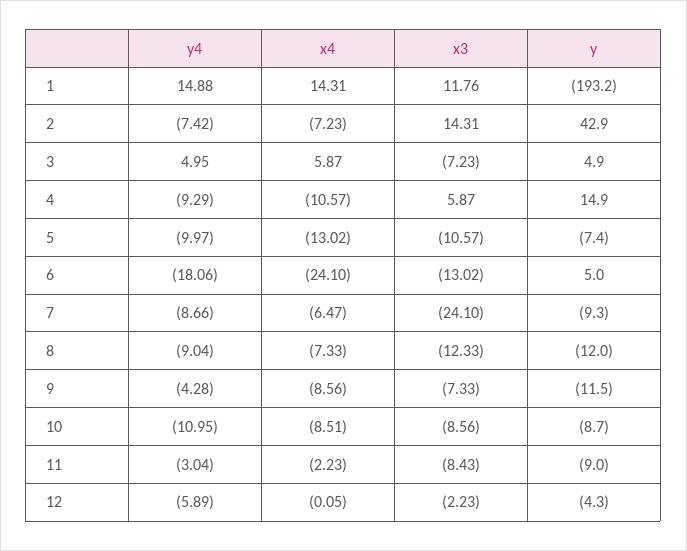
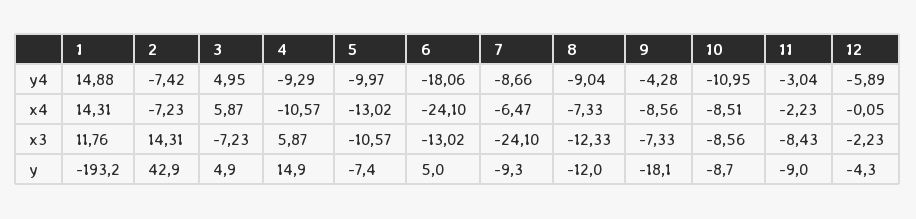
y, 9: -11.5 -> -18.1

